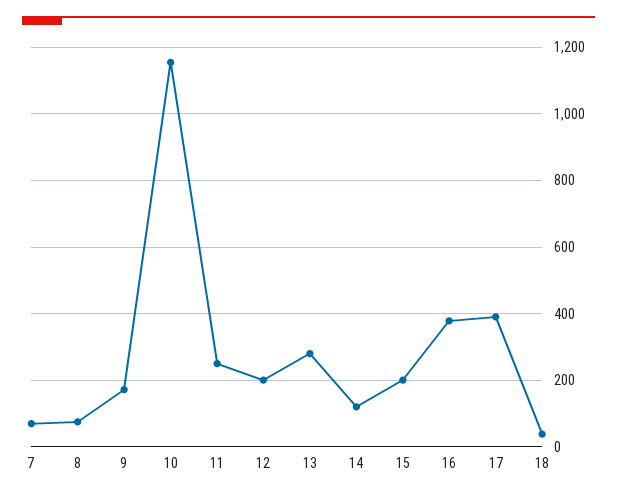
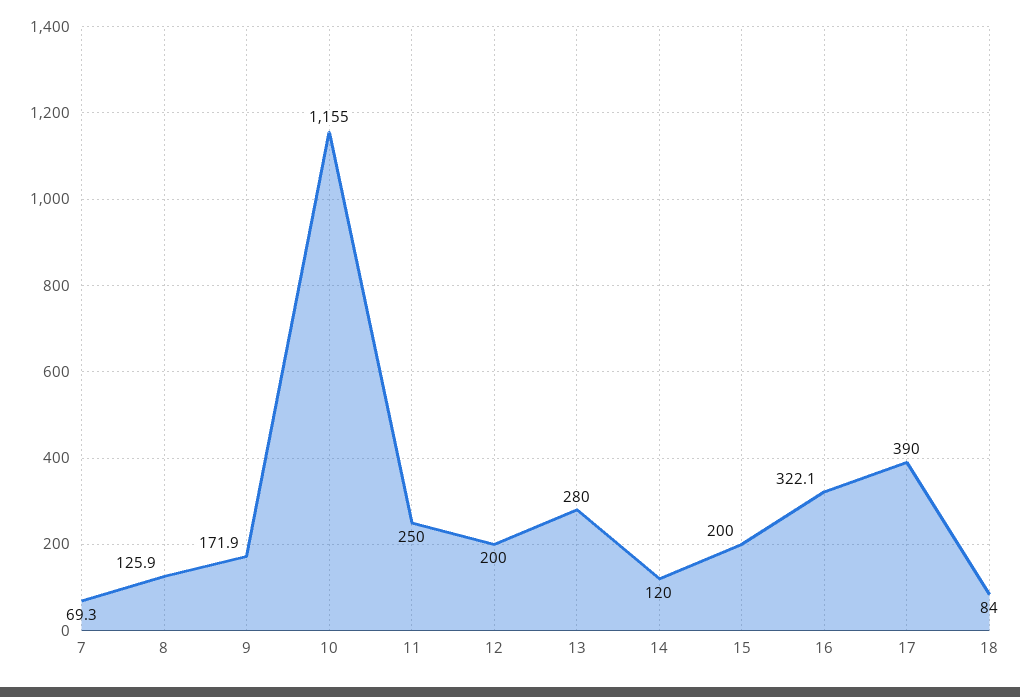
8: 80 -> 125.9
16: 380 -> 322.1
18: 40 -> 84

